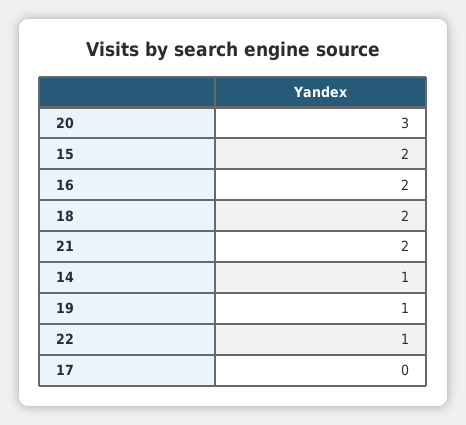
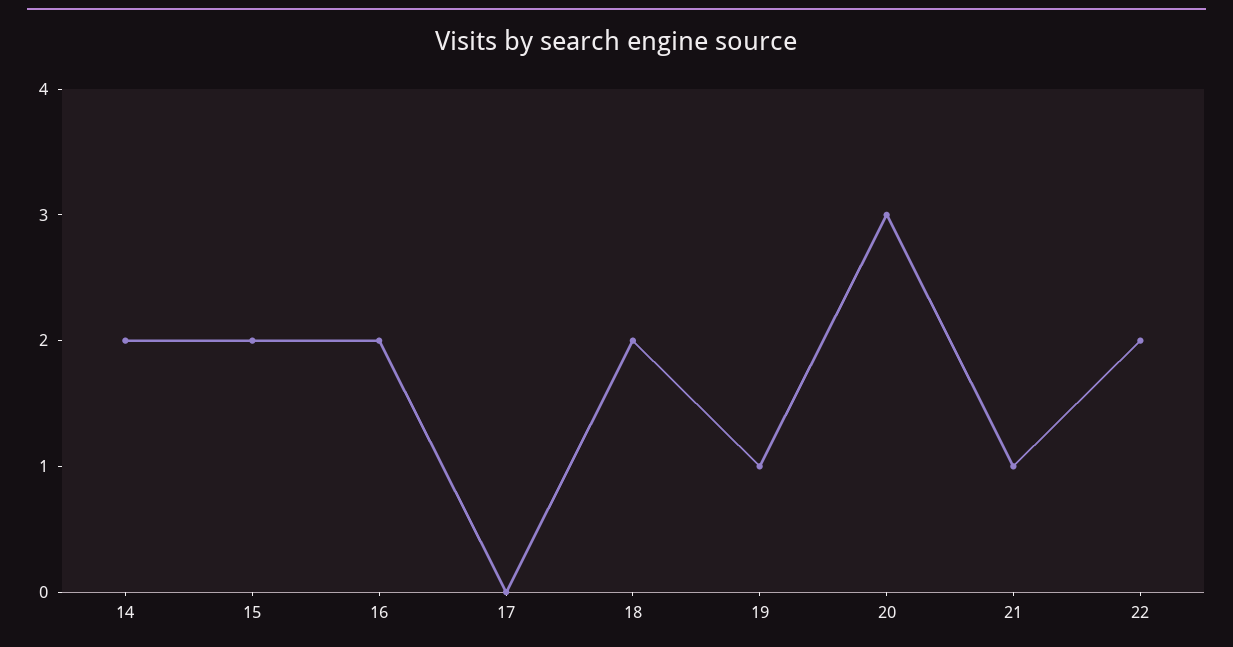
21: 2 -> 1
14: 1 -> 2
22: 1 -> 2

